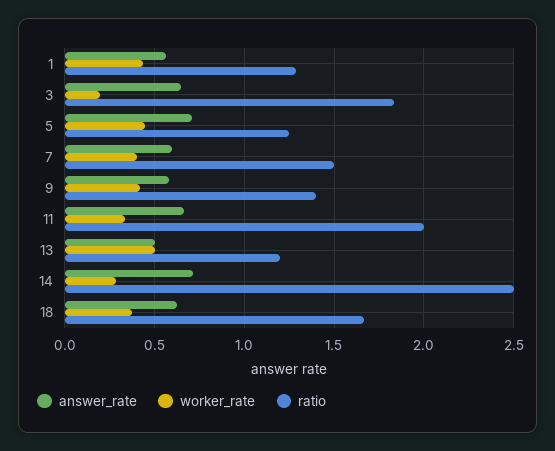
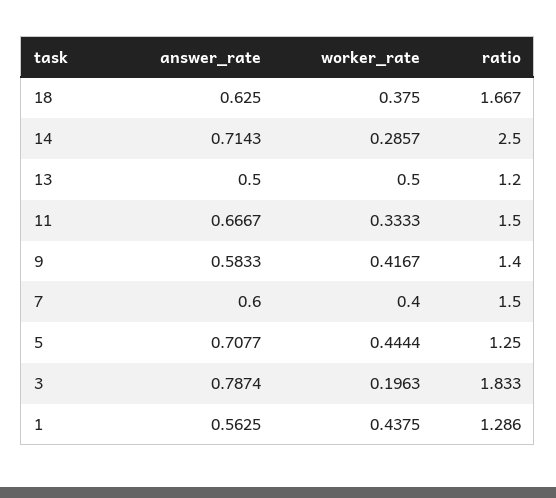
answer_rate, 3: 0.65 -> 0.7874
ratio, 11: 2 -> 1.5

